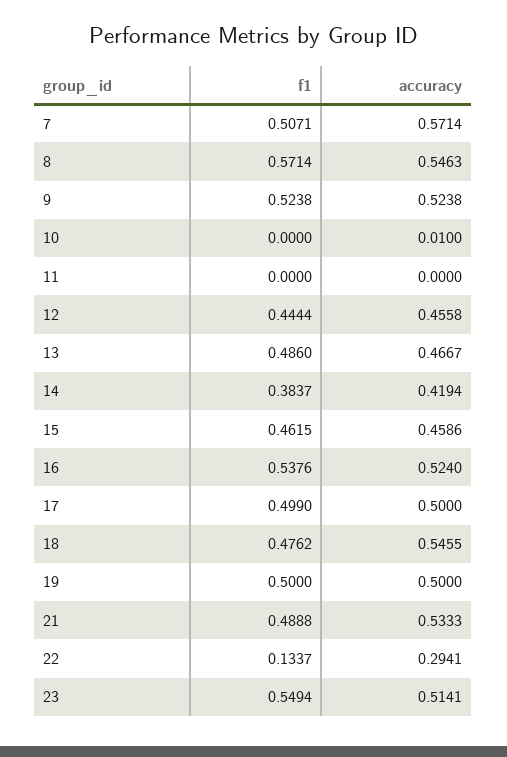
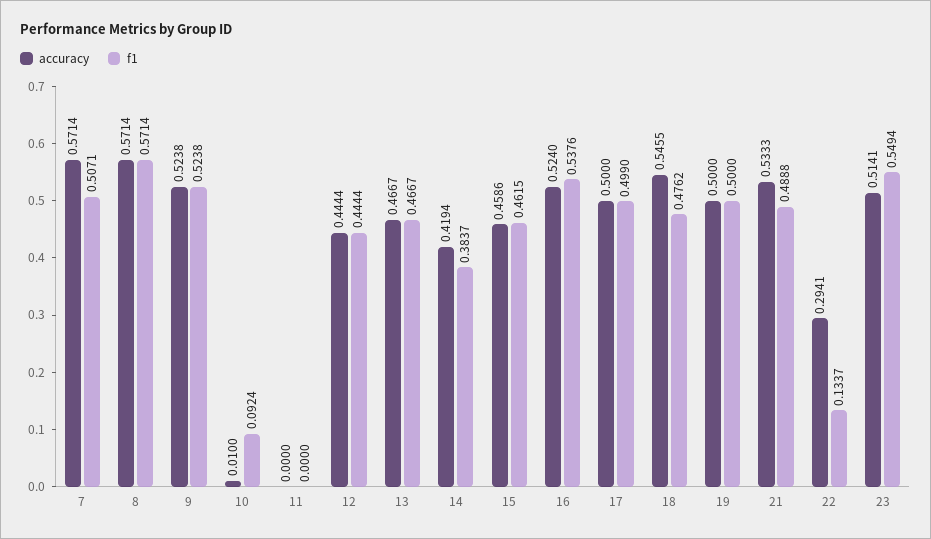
accuracy, 8: 0.5463 -> 0.5714
f1, 10: 0 -> 0.0924
accuracy, 12: 0.4558 -> 0.4444
f1, 13: 0.486 -> 0.4667

